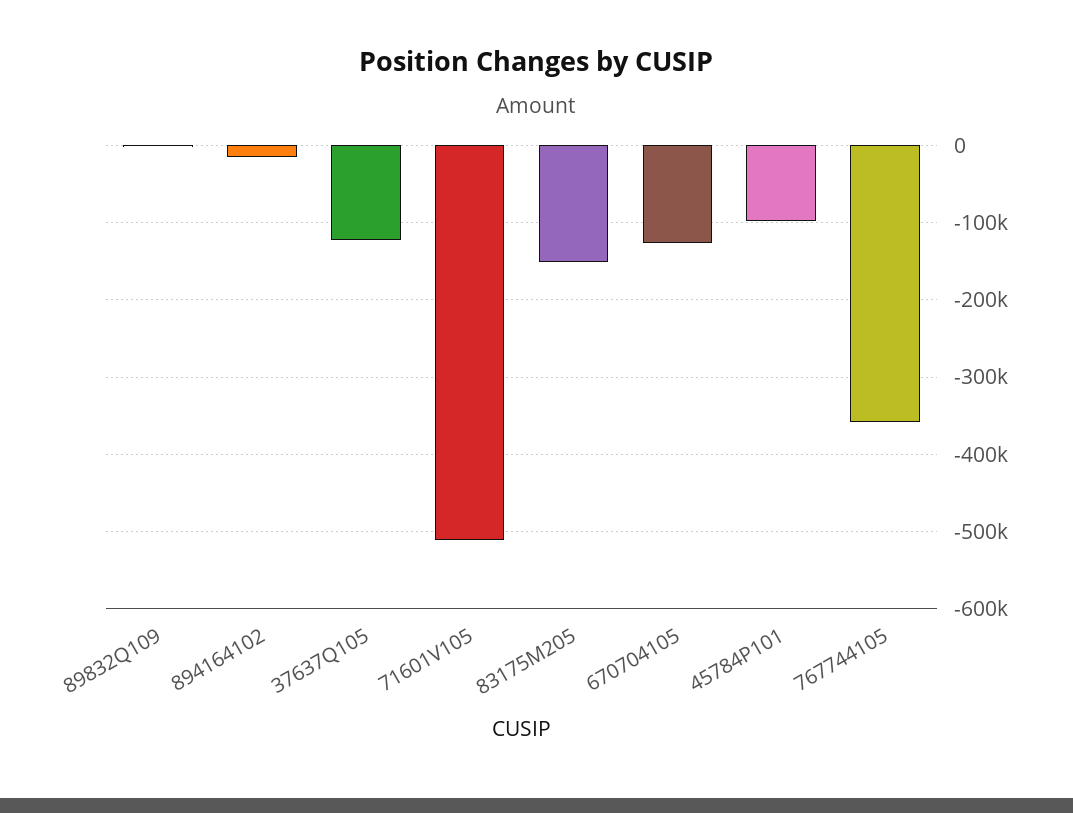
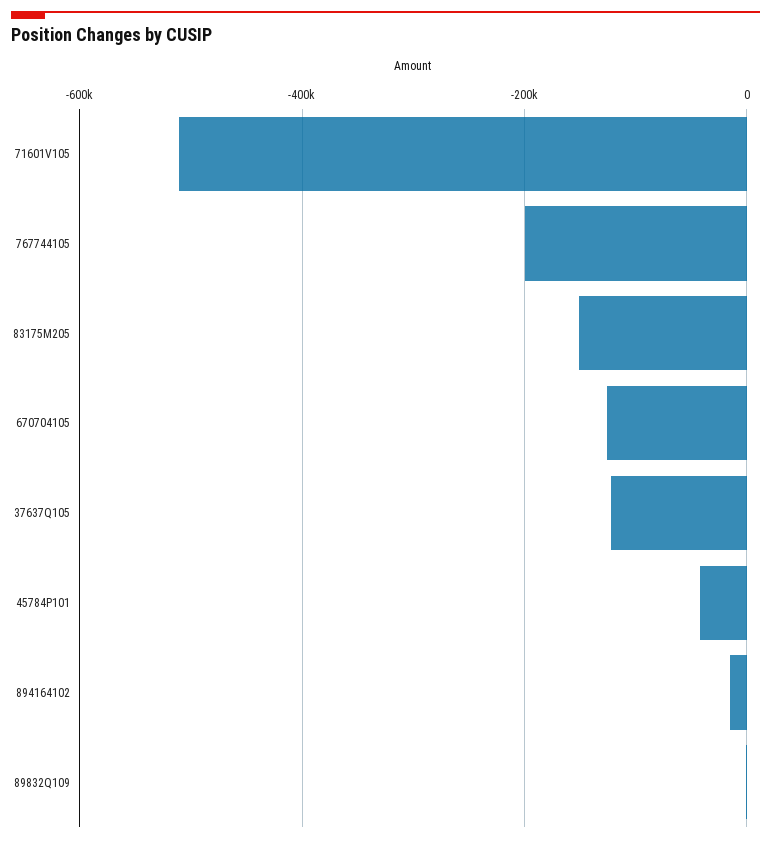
45784P101: -100000 -> -40000
767744105: -360000 -> -200000

